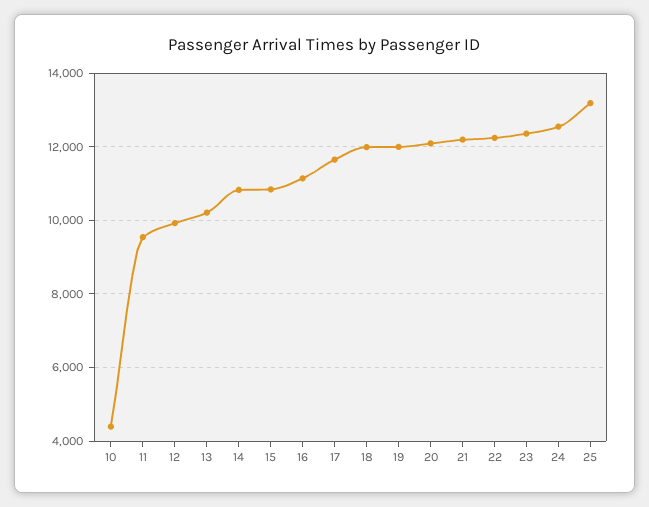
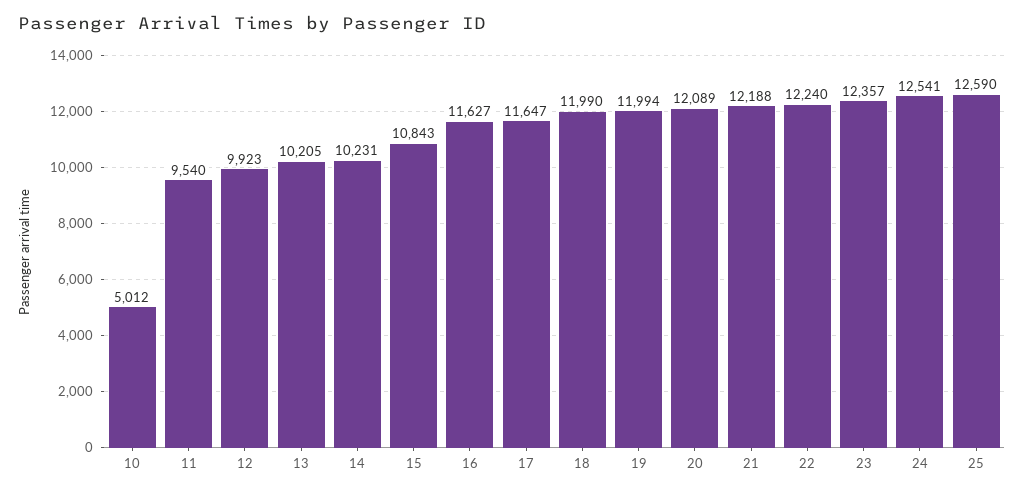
10: 4400 -> 5012
14: 10800 -> 10231
16: 11200 -> 11627
25: 13200 -> 12590

